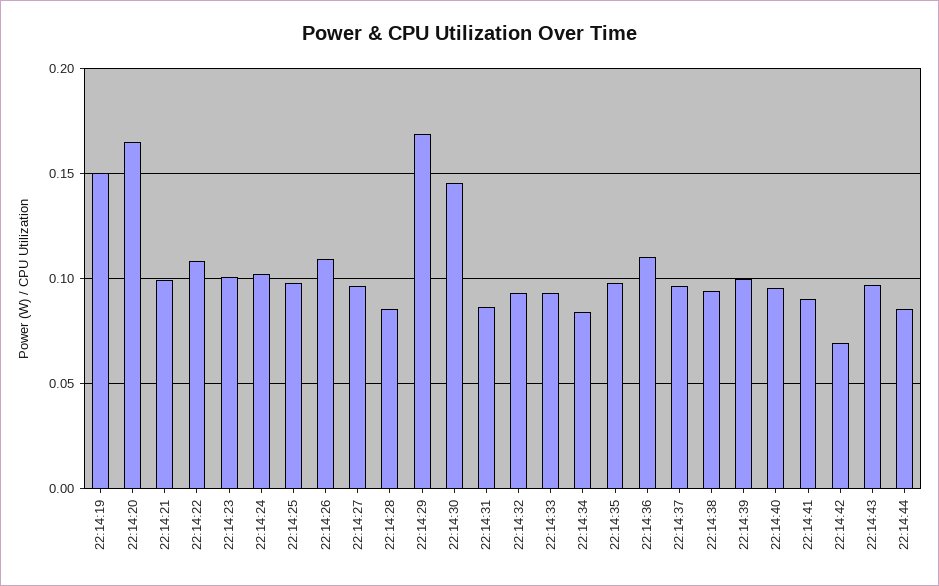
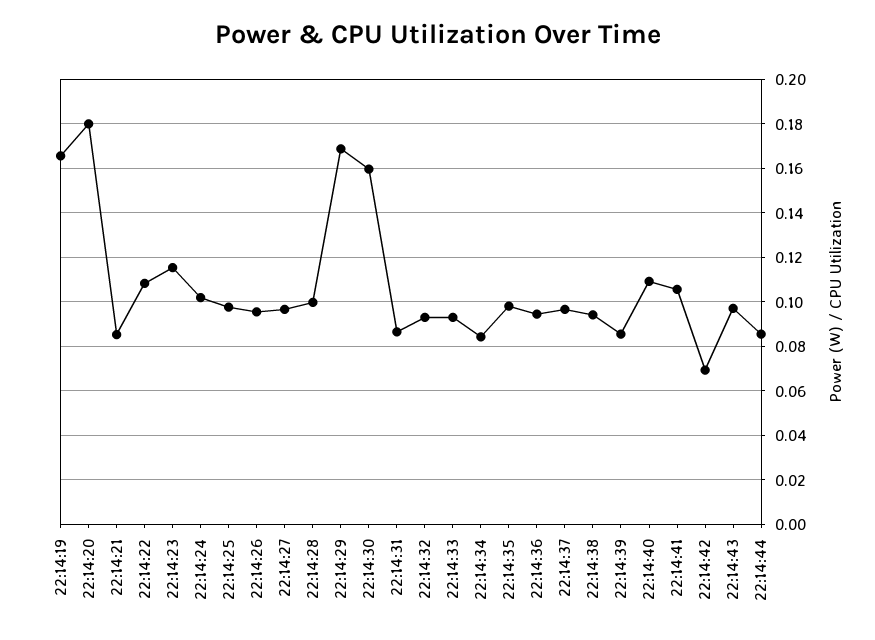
22:14:19: 0.15 -> 0.165
22:14:20: 0.165 -> 0.18
22:14:21: 0.1 -> 0.085
22:14:23: 0.1 -> 0.115
22:14:26: 0.11 -> 0.095
22:14:28: 0.085 -> 0.1
22:14:30: 0.145 -> 0.16
22:14:36: 0.11 -> 0.095
22:14:39: 0.1 -> 0.085
22:14:40: 0.095 -> 0.11
22:14:41: 0.09 -> 0.105

